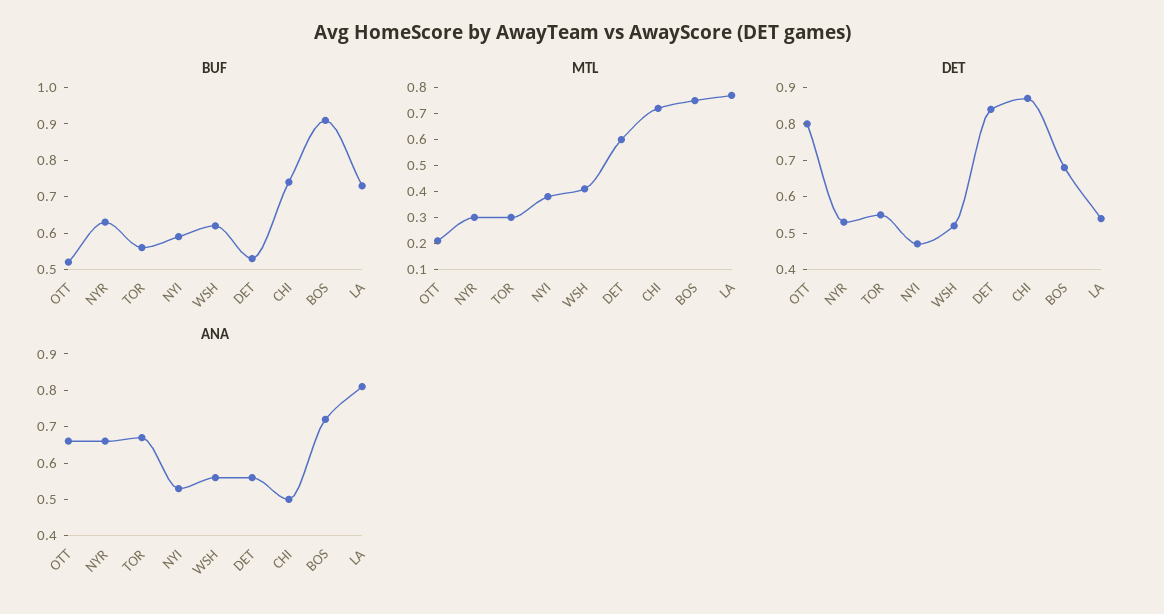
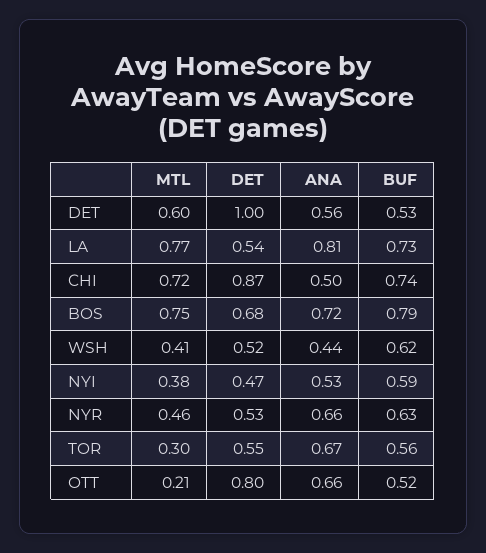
BUF, BOS: 0.9 -> 0.79
MTL, NYR: 0.3 -> 0.46
DET, DET: 0.85 -> 1
ANA, WSH: 0.55 -> 0.44

